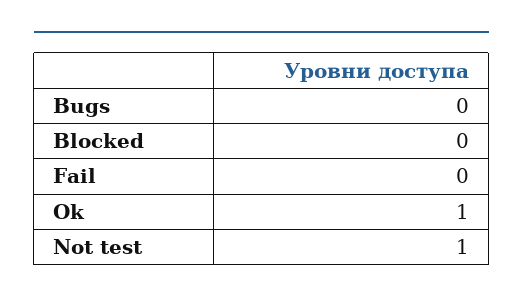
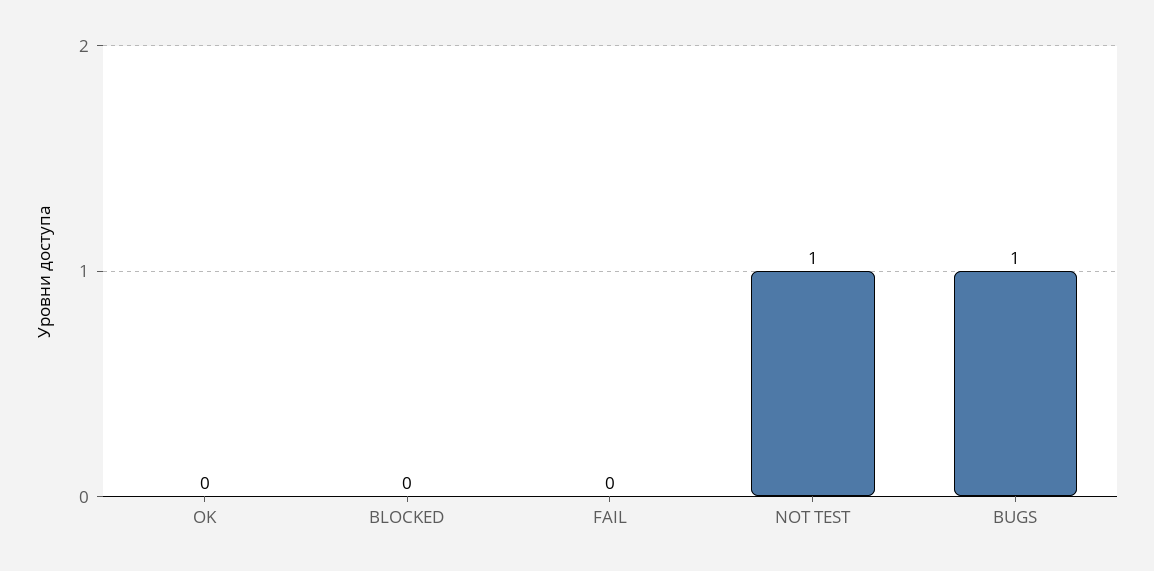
Bugs: 0 -> 1
Ok: 1 -> 0

